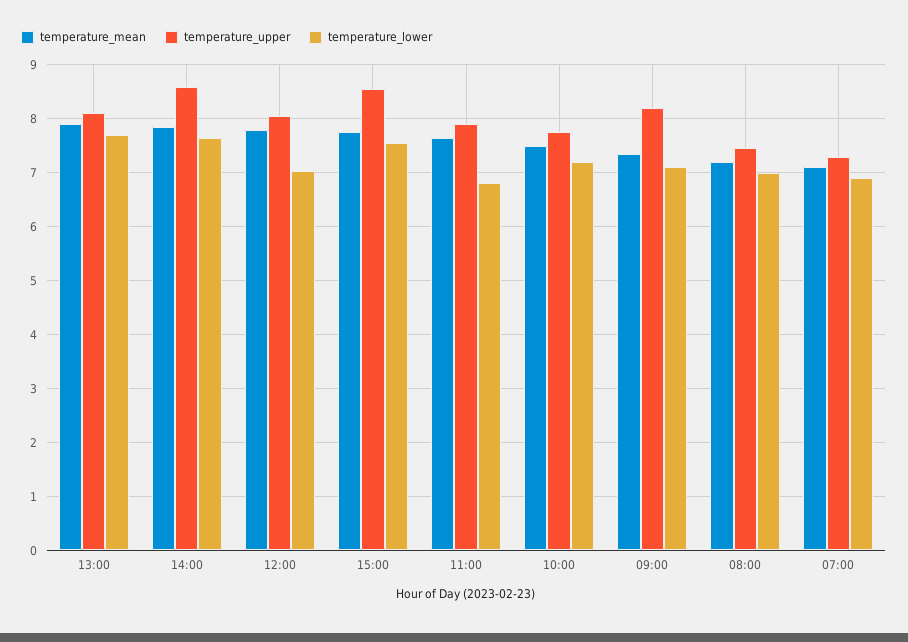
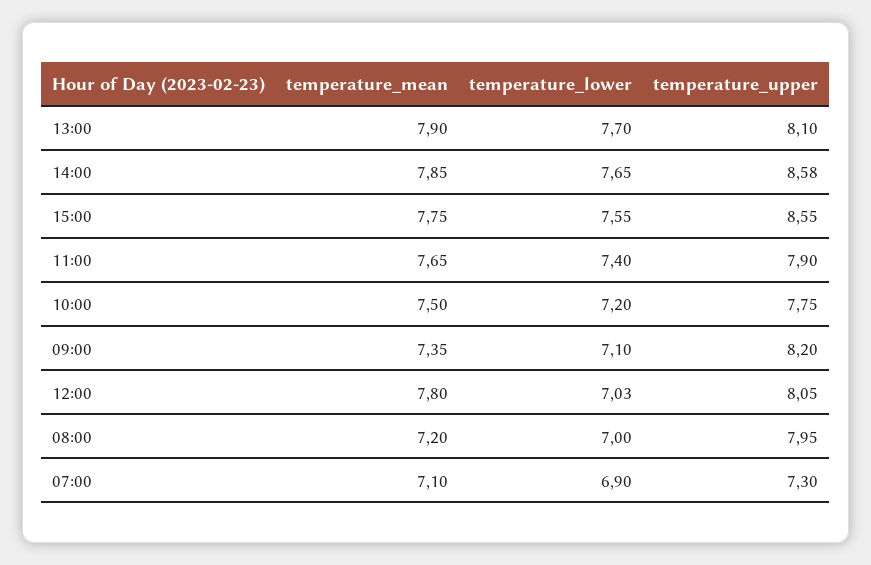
temperature_lower, 11:00: 6.8 -> 7.4
temperature_upper, 08:00: 7.4 -> 7.95

